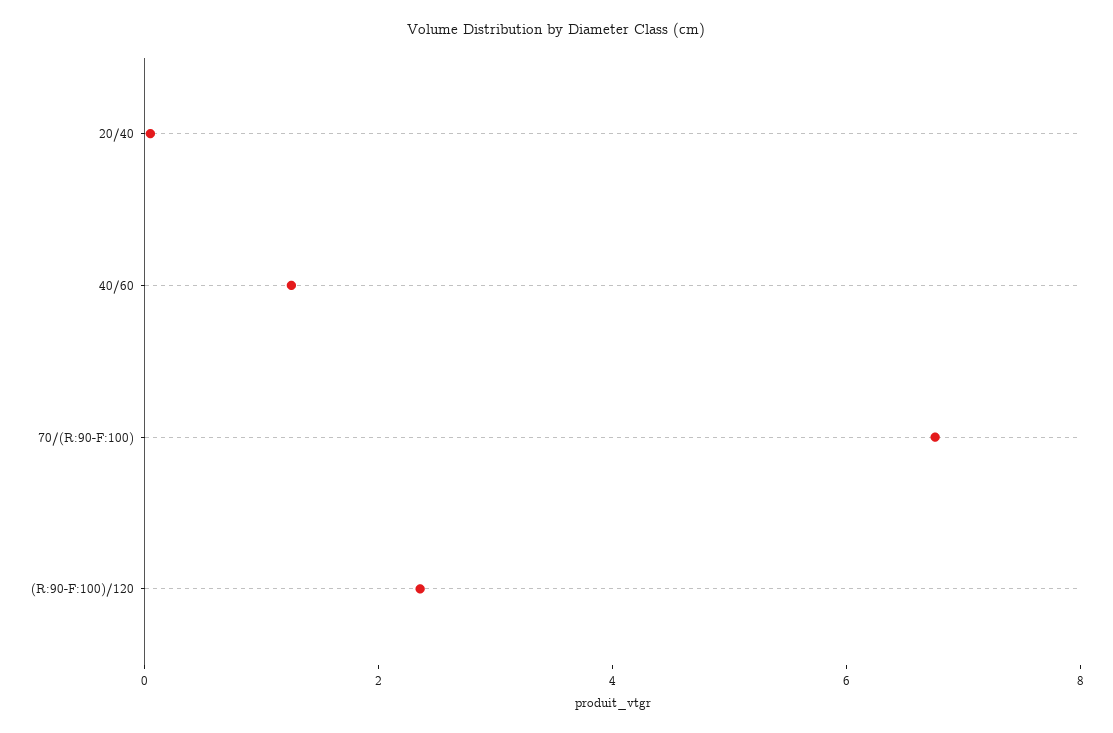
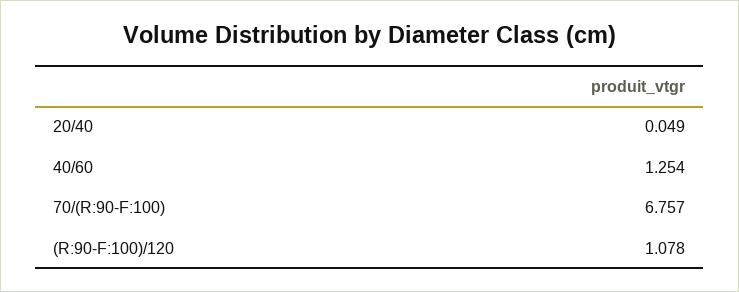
(R:90-F:100)/120: 2.5 -> 1.078

